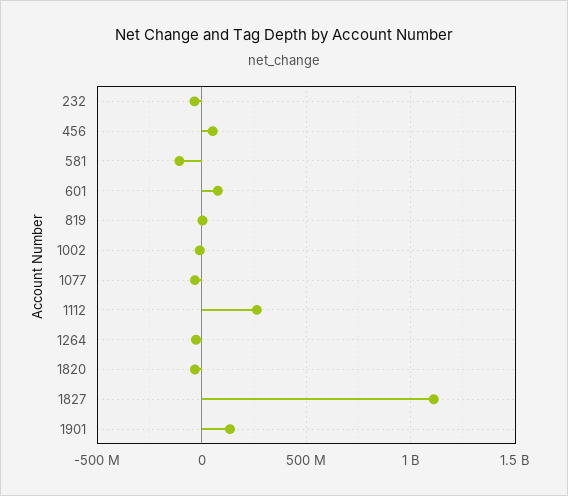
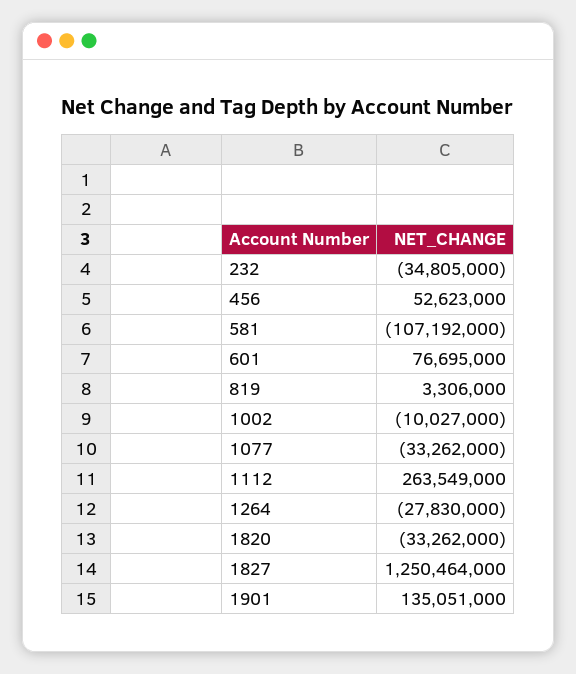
1827: 1100000000 -> 1250464000

